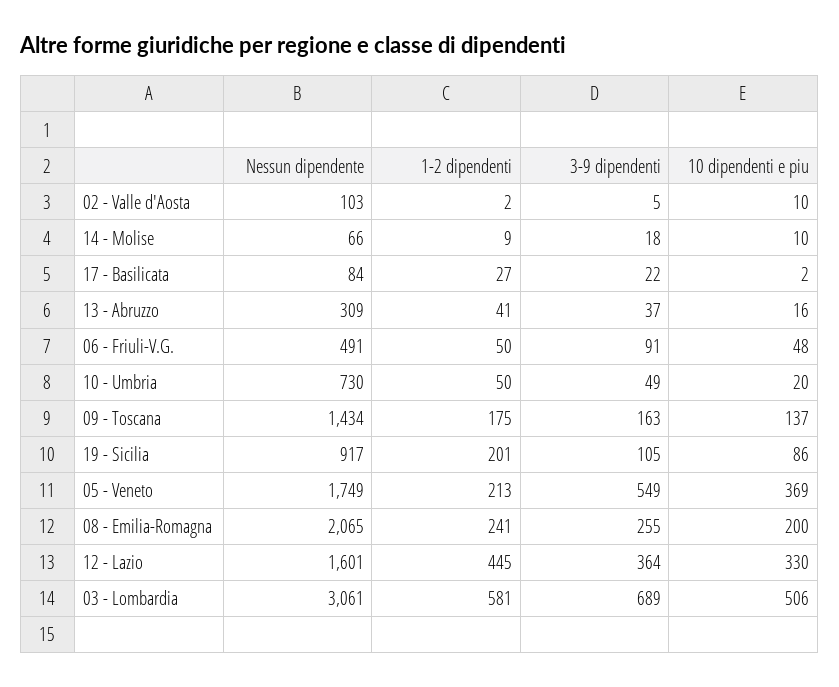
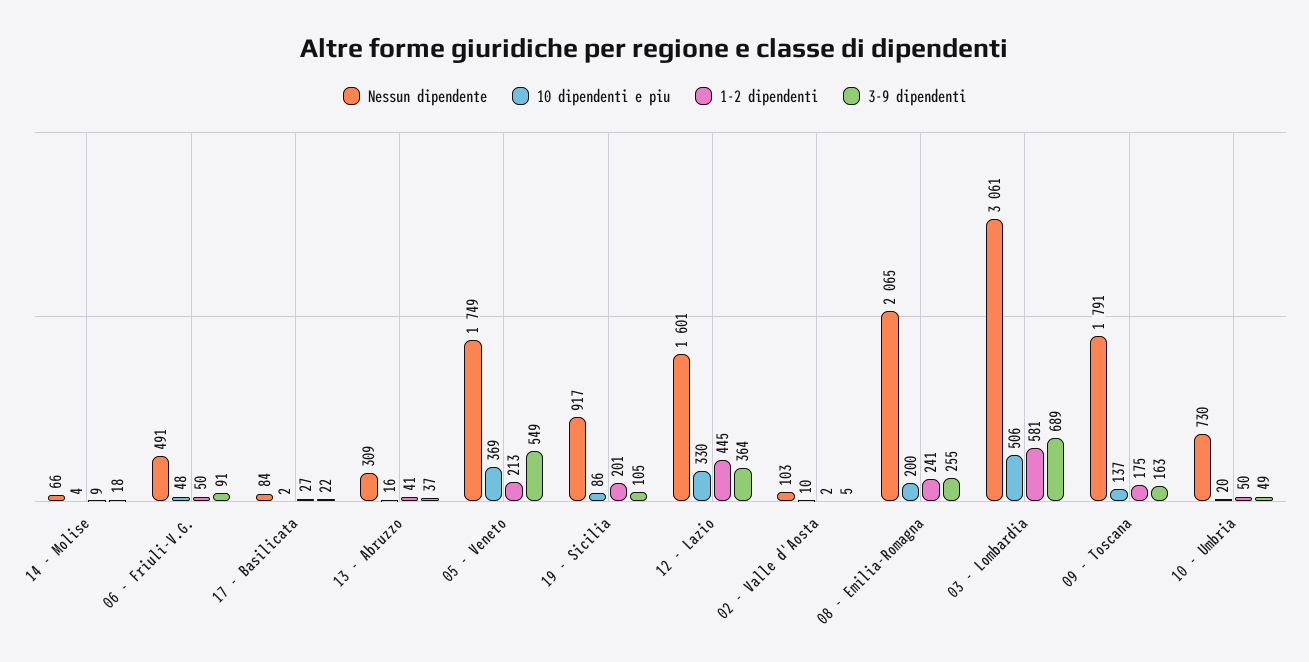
10 dipendenti e piu, 14 - Molise: 10 -> 4
Nessun dipendente, 09 - Toscana: 1434 -> 1791

